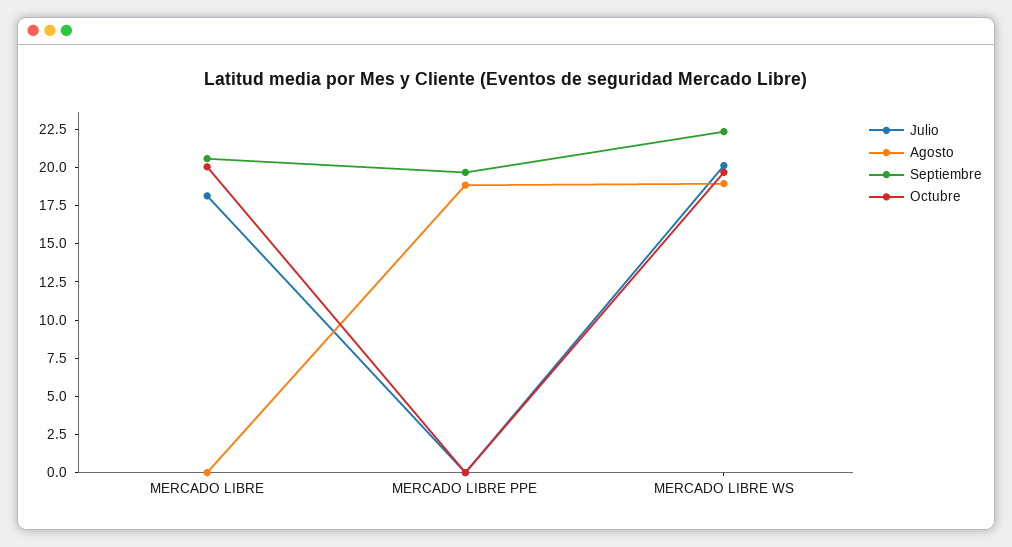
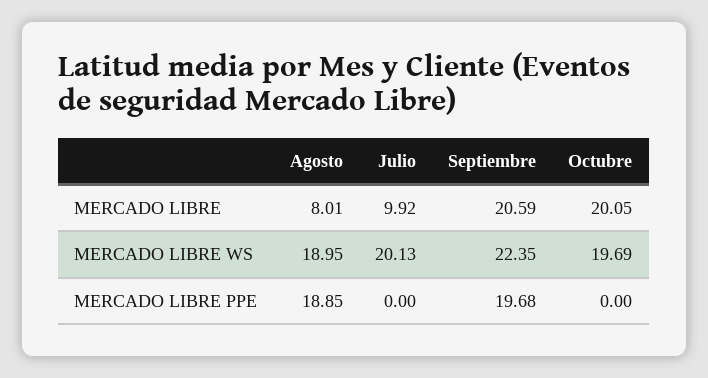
Julio, MERCADO LIBRE: 17.5 -> 9.92
Agosto, MERCADO LIBRE: 0 -> 8.01

